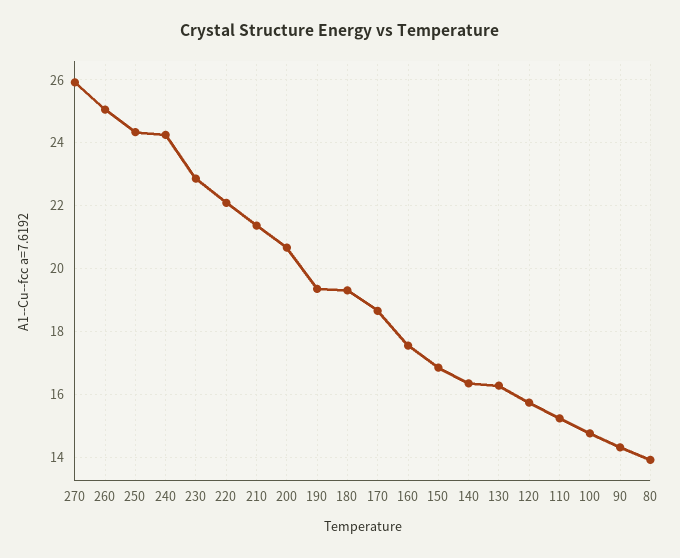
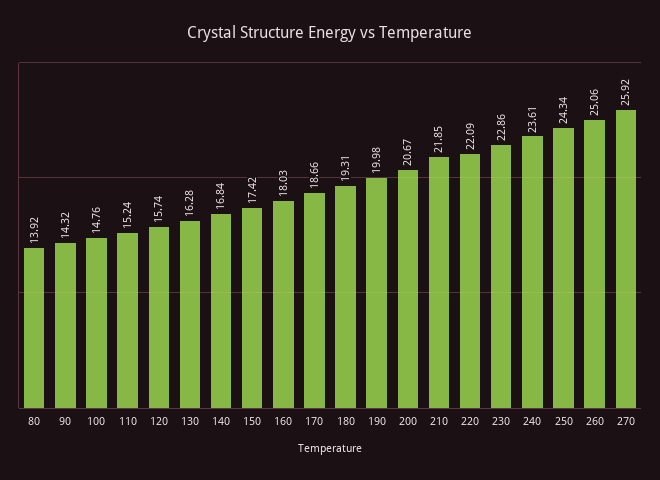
240: 24.2 -> 23.61
210: 21.4 -> 21.85
190: 19.4 -> 19.98
160: 17.6 -> 18.03
150: 16.8 -> 17.42
140: 16.4 -> 16.84

